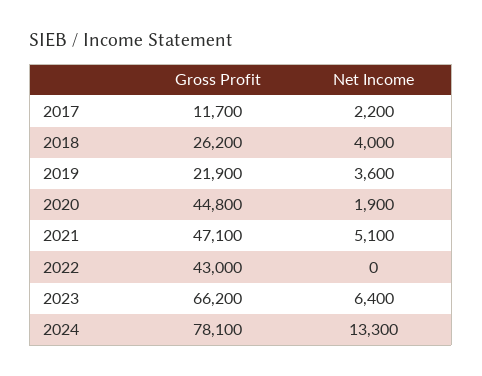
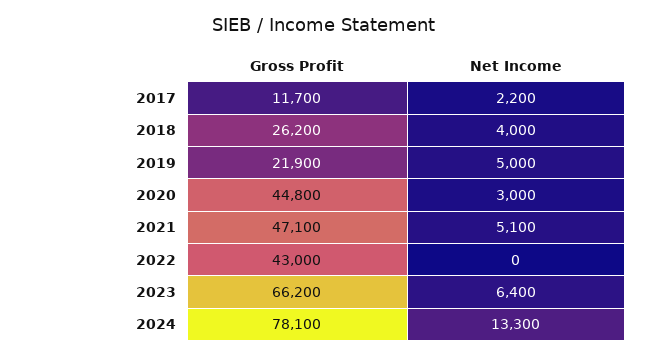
Net Income, 2019: 3600 -> 5000
Net Income, 2020: 1900 -> 3000

